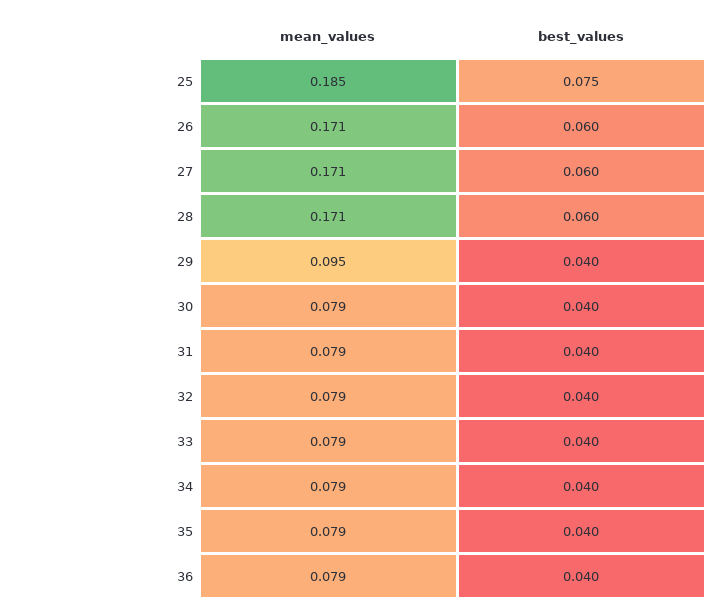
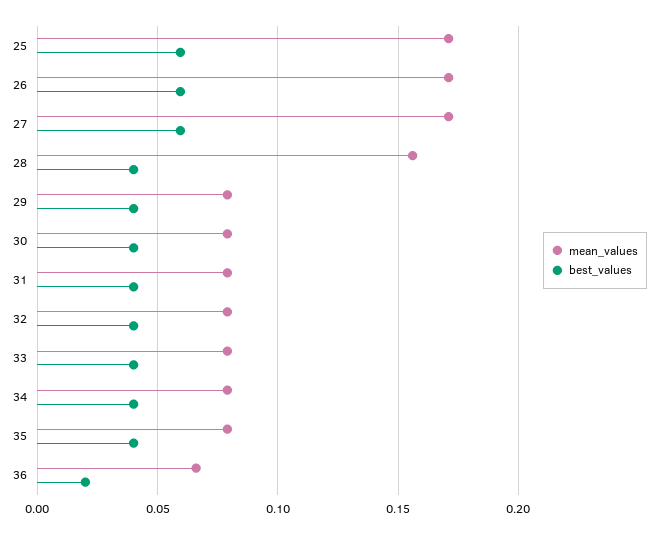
mean_values, 25: 0.185 -> 0.17
best_values, 25: 0.075 -> 0.06
mean_values, 28: 0.171 -> 0.155
best_values, 28: 0.06 -> 0.04
mean_values, 29: 0.095 -> 0.08
mean_values, 36: 0.079 -> 0.065
best_values, 36: 0.04 -> 0.02

